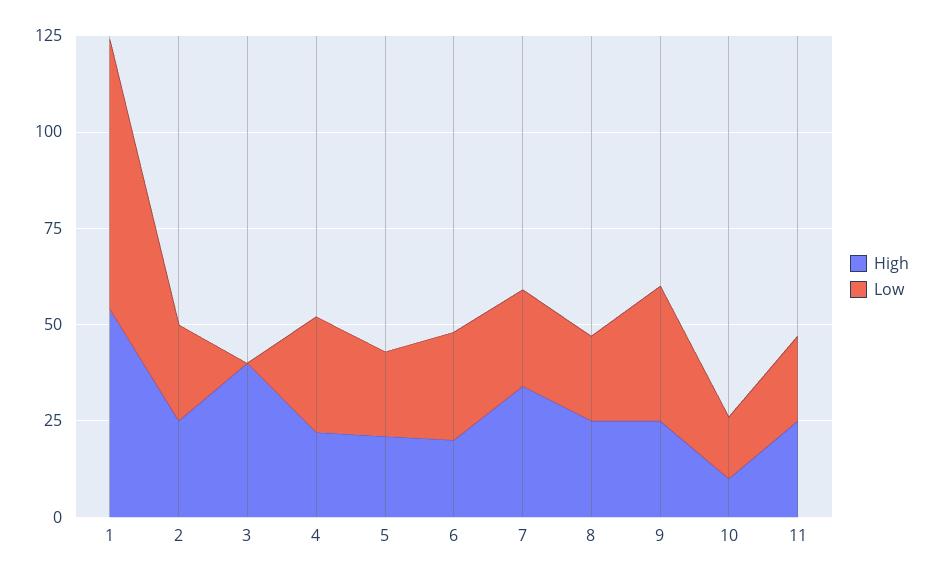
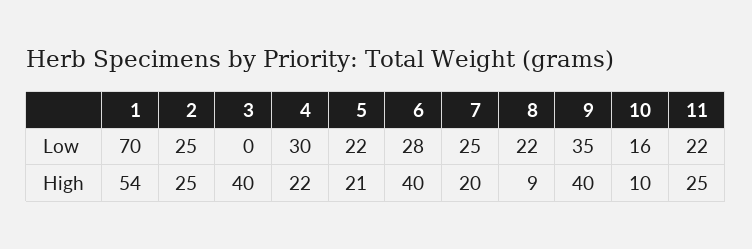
High, 6: 20 -> 40
High, 7: 35 -> 20
High, 8: 25 -> 9
High, 9: 25 -> 40

